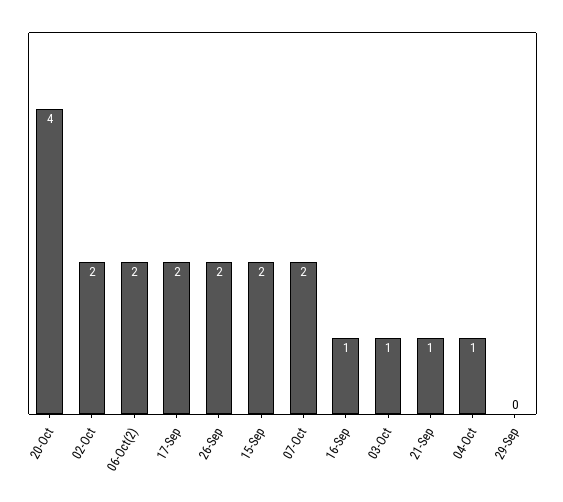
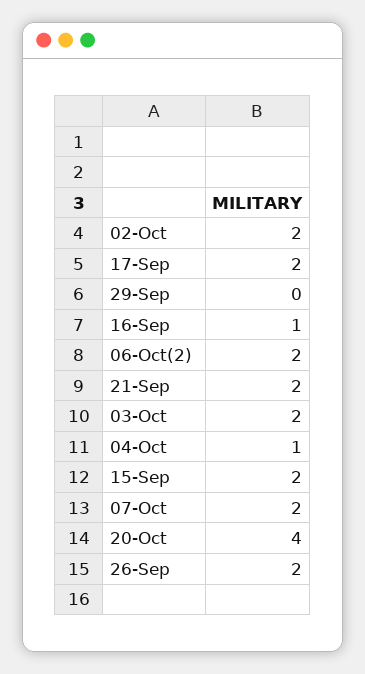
03-Oct: 1 -> 2
21-Sep: 1 -> 2

